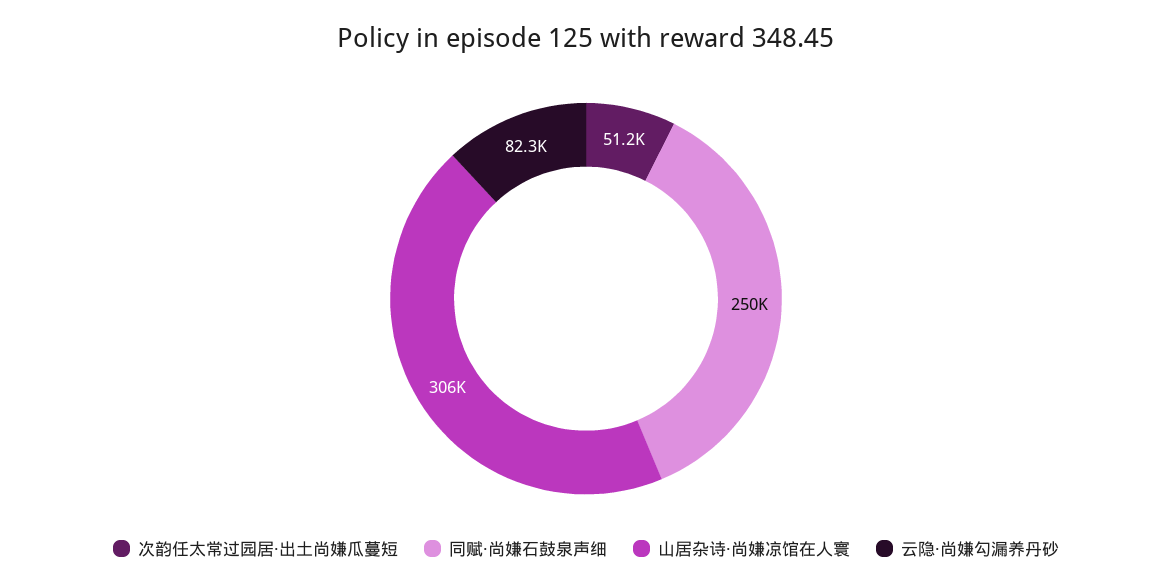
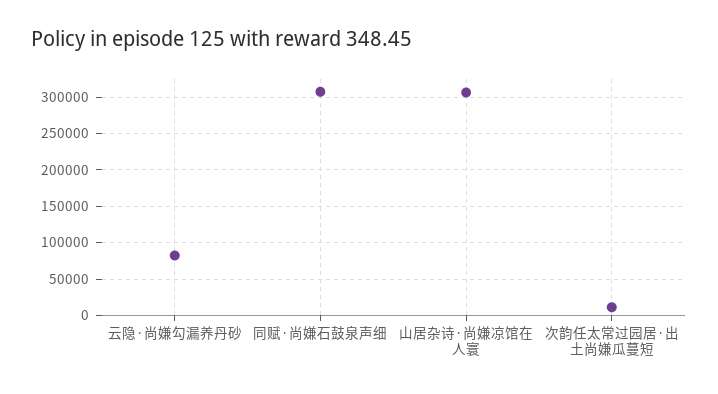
次韵任太常过园居·出土尚嫌瓜蔓短: 51200 -> 10000
同赋·尚嫌石鼓泉声细: 250000 -> 310000

